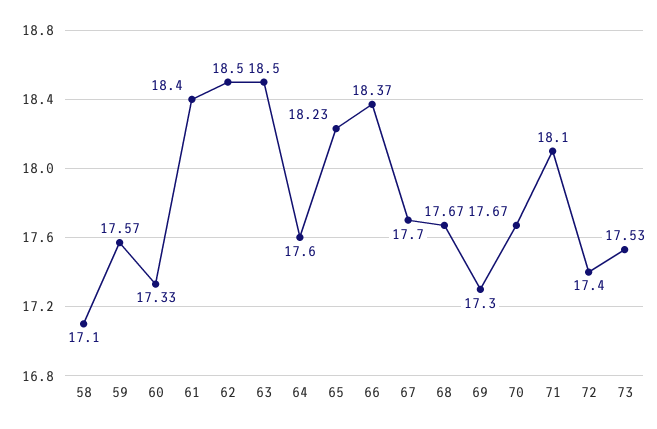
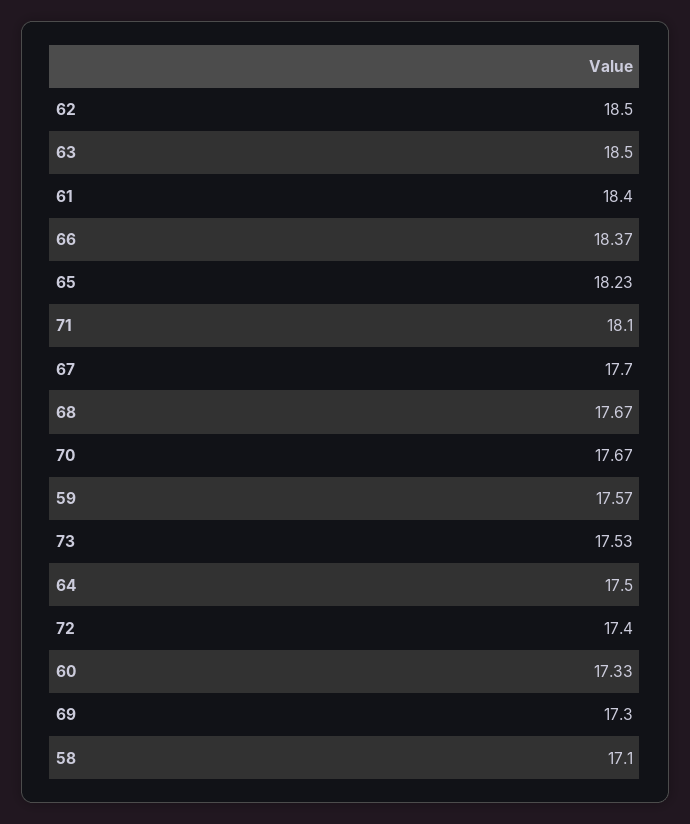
64: 17.6 -> 17.5

